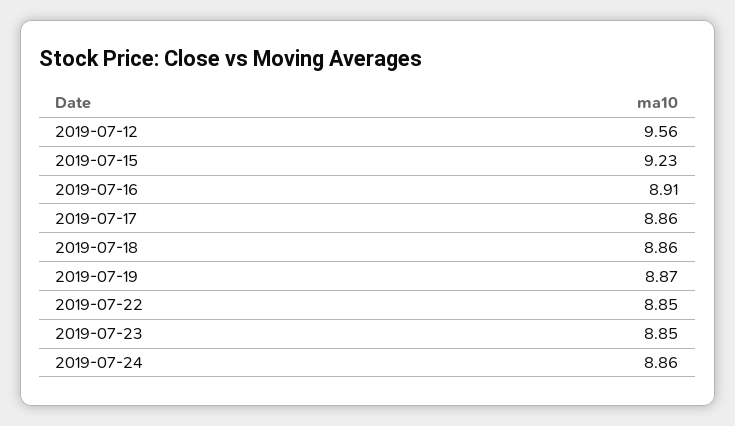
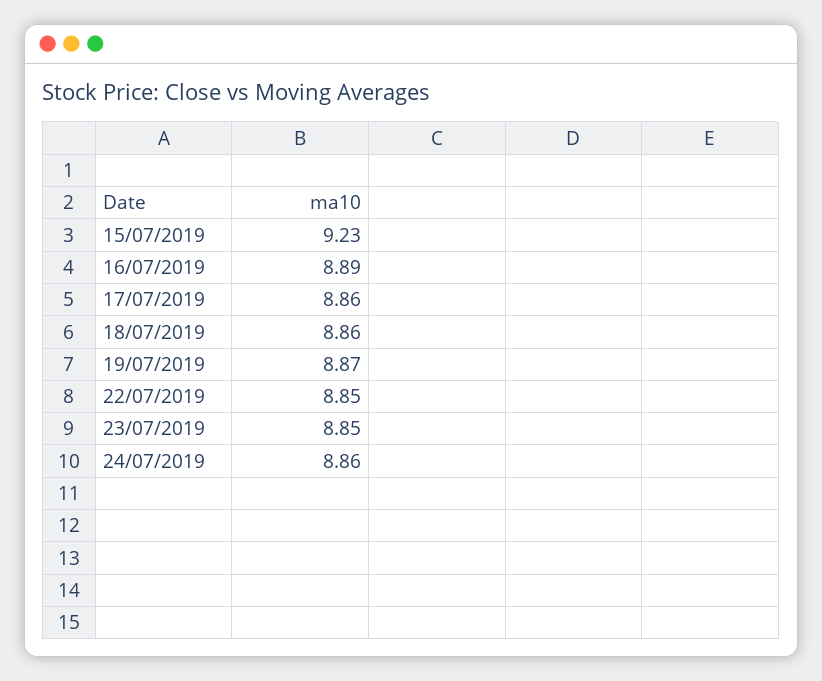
2019-07-12: 9.56 -> none
2019-07-16: 8.91 -> 8.89

